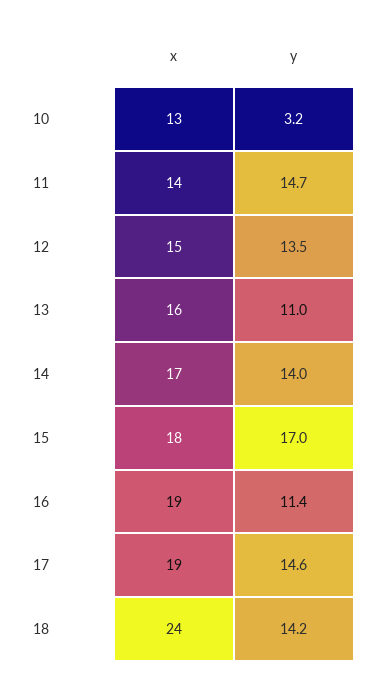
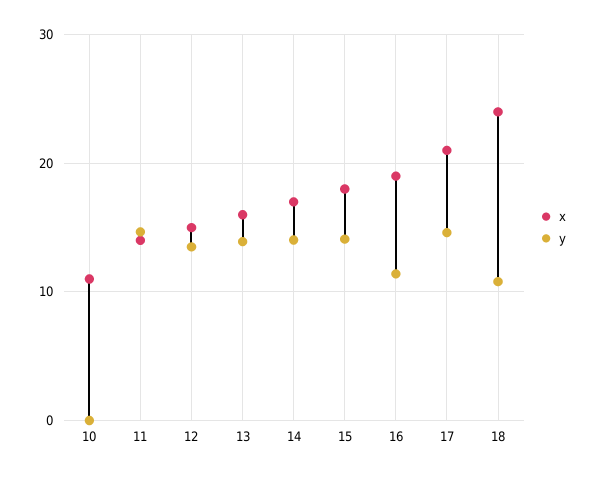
x, 10: 13 -> 11
y, 10: 3.2 -> 0
y, 13: 11 -> 14
y, 15: 17 -> 14
x, 17: 19 -> 21
y, 18: 14.2 -> 11

